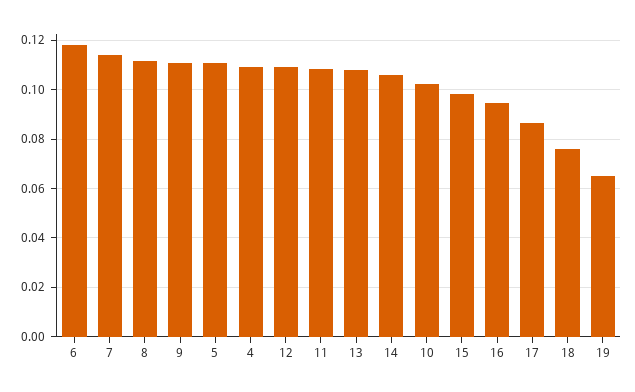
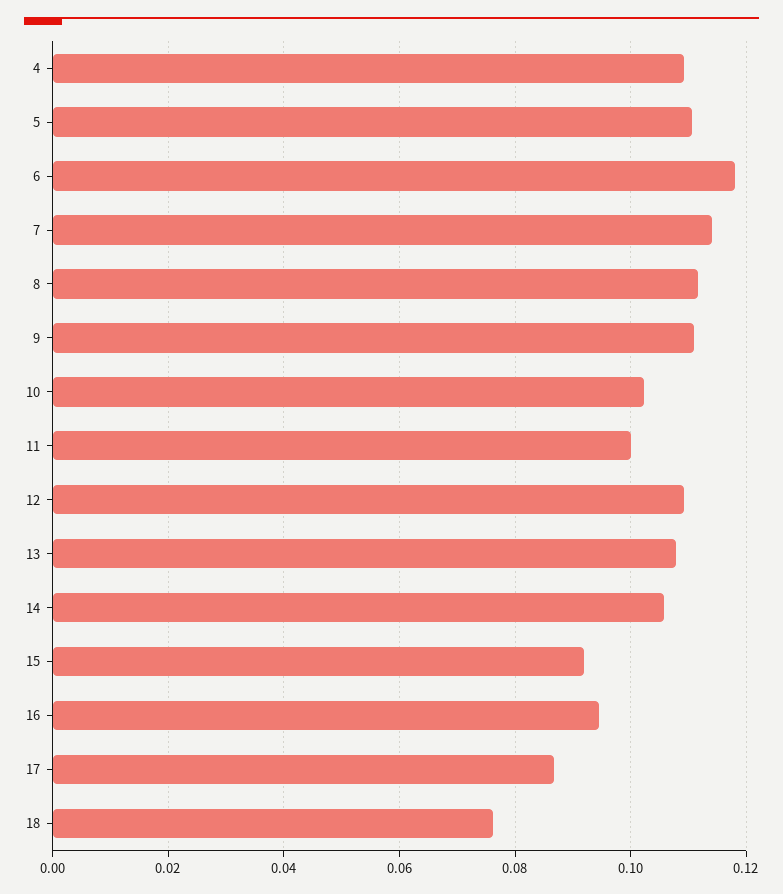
11: 0.1075 -> 0.1
15: 0.0975 -> 0.092
19: 0.065 -> none

